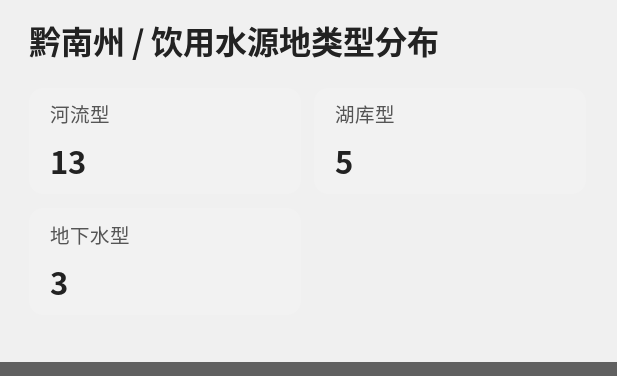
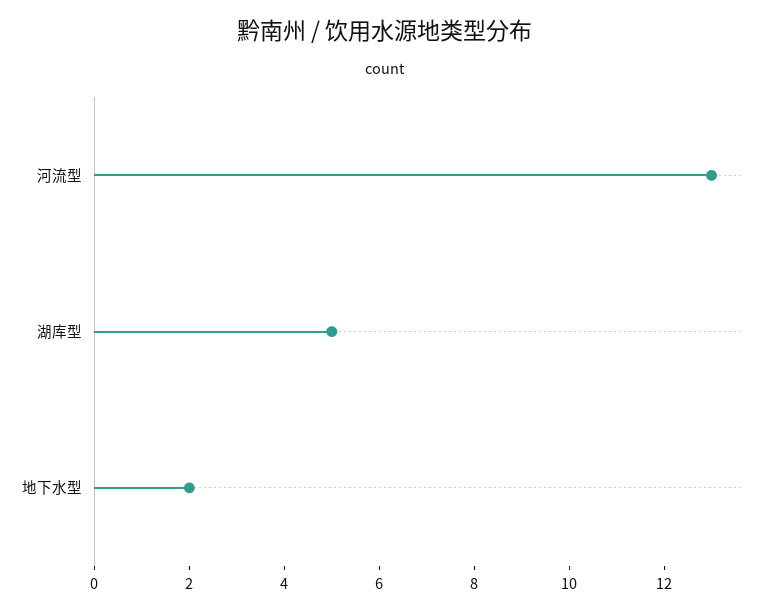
地下水型: 3 -> 2

